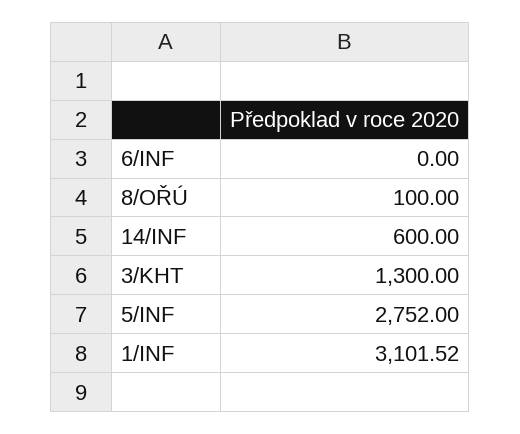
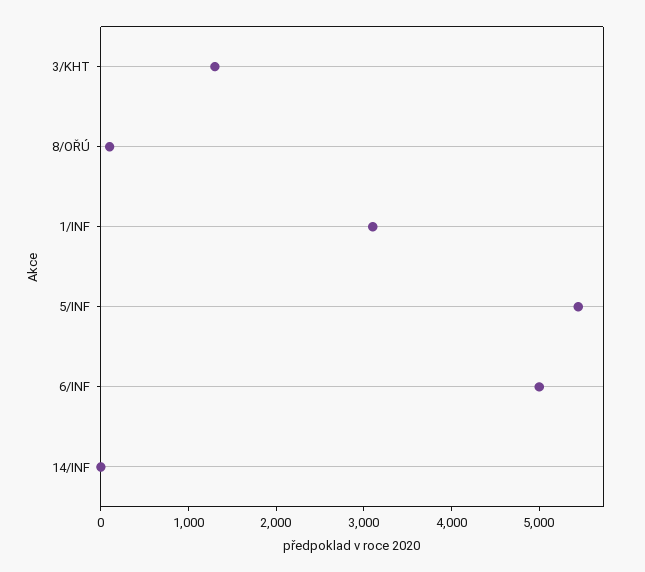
6/INF: 0 -> 5000
14/INF: 600 -> 0
5/INF: 2752 -> 5400

